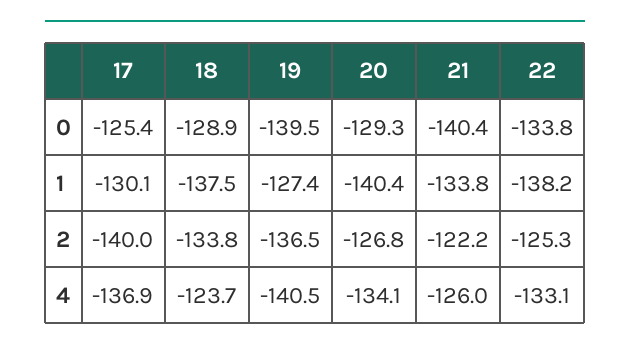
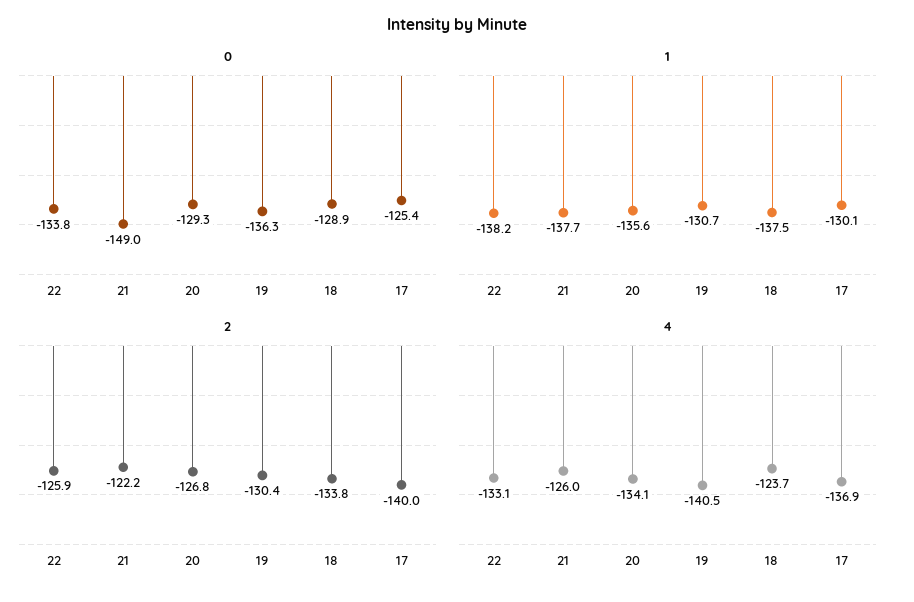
0, 19: -139.5 -> -136.3
0, 21: -140.4 -> -149
1, 19: -127.4 -> -130.7
1, 20: -140.4 -> -135.6
1, 21: -133.8 -> -137.7
2, 19: -136.5 -> -130.4
2, 22: -125.3 -> -125.9

